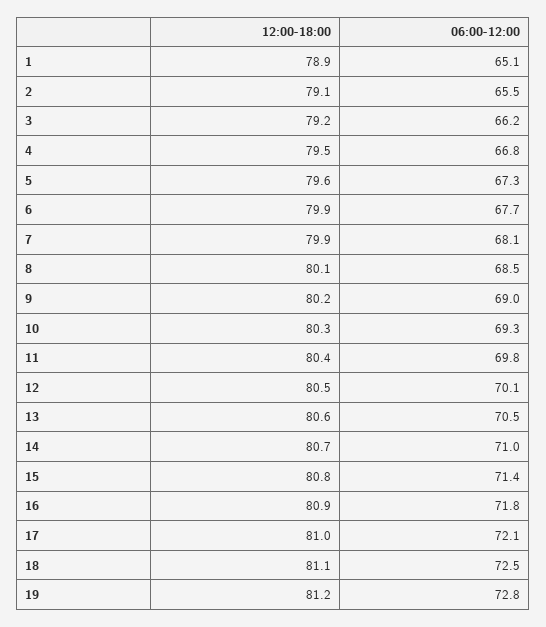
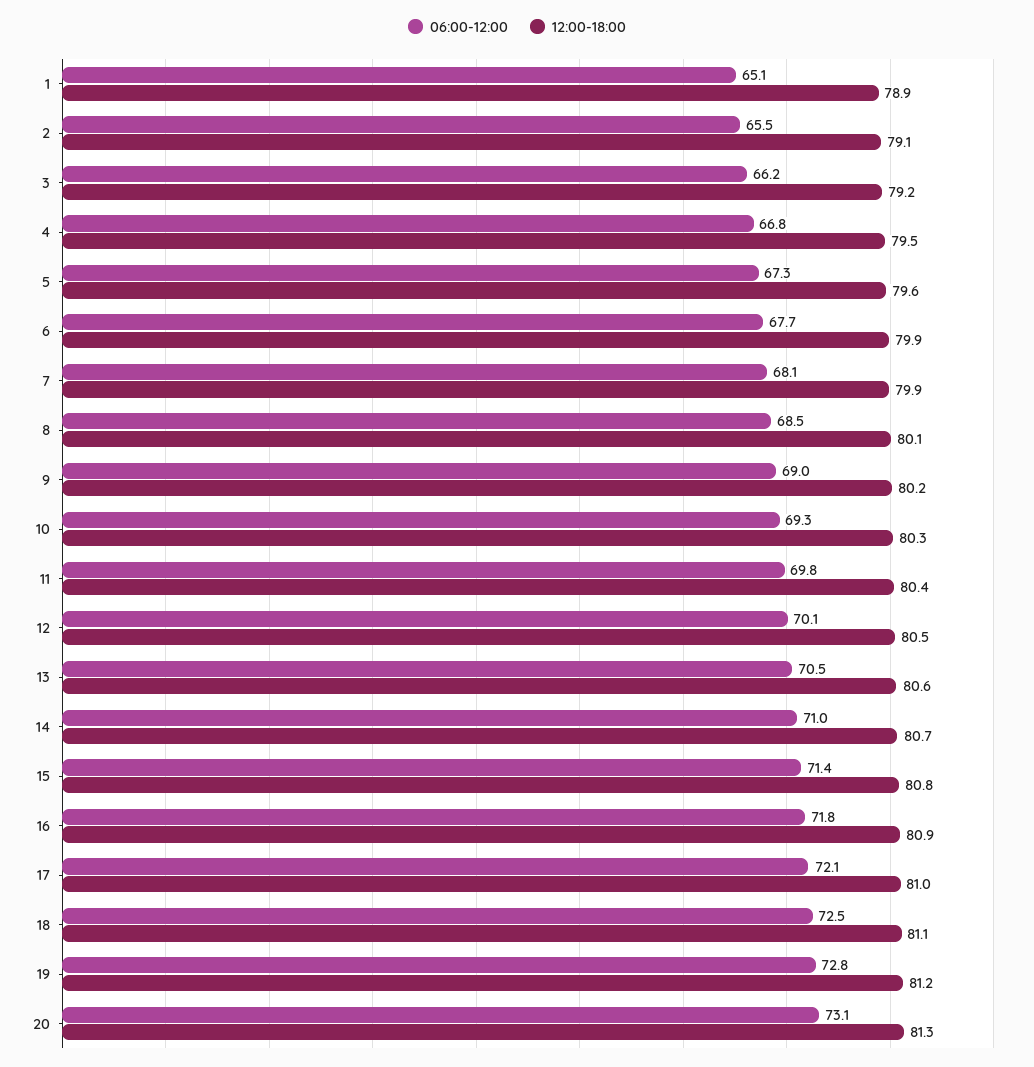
06:00-12:00, 20: none -> 73.1
12:00-18:00, 20: none -> 81.3

